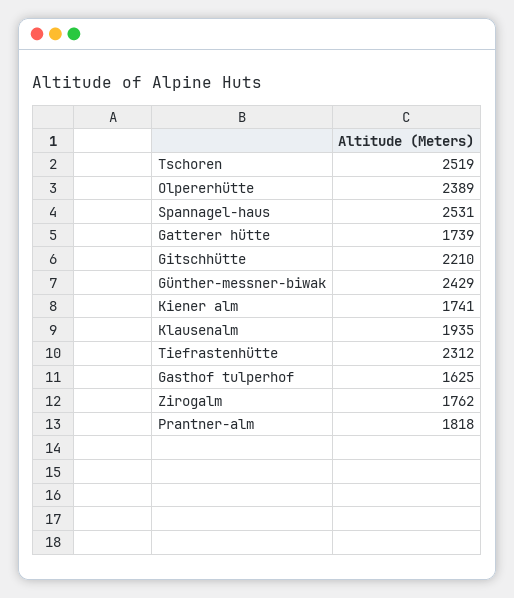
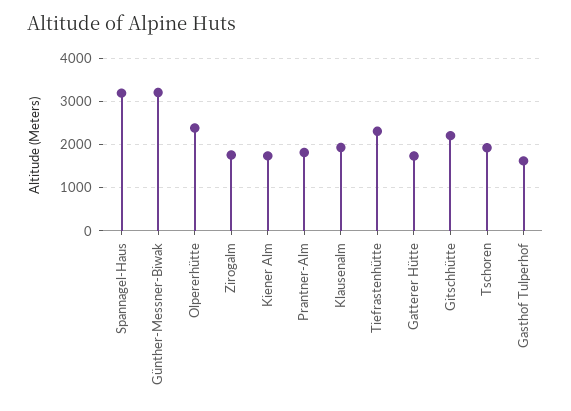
Tschoren: 2519 -> 2000
Spannagel-haus: 2531 -> 3200
Günther-messner-biwak: 2429 -> 3200

